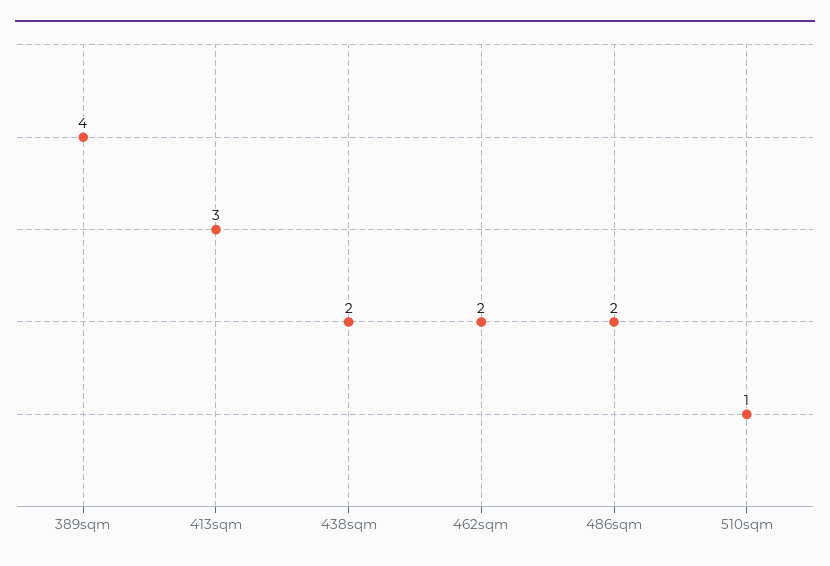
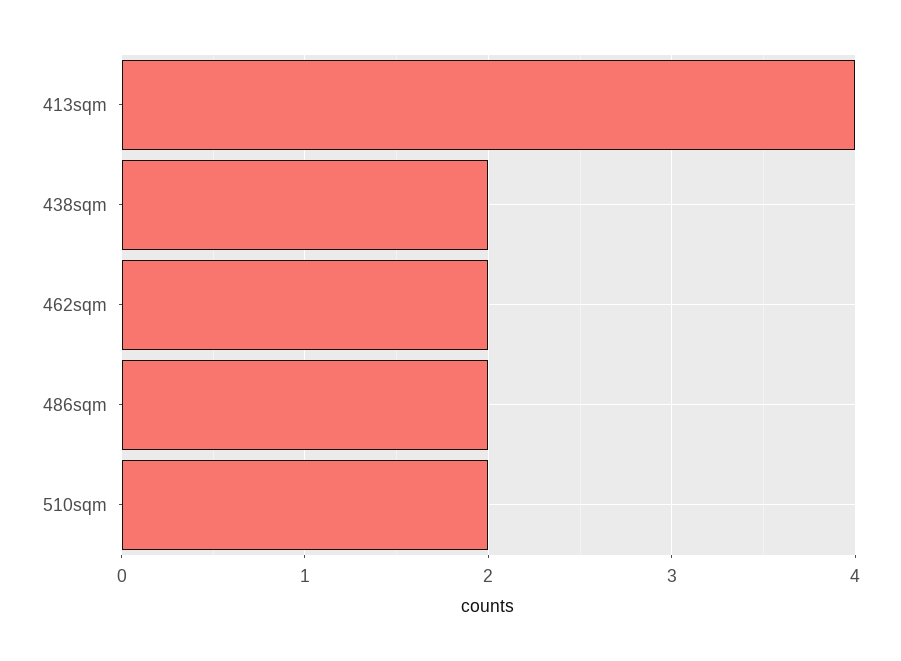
389sqm: 4 -> none
413sqm: 3 -> 4
510sqm: 1 -> 2

